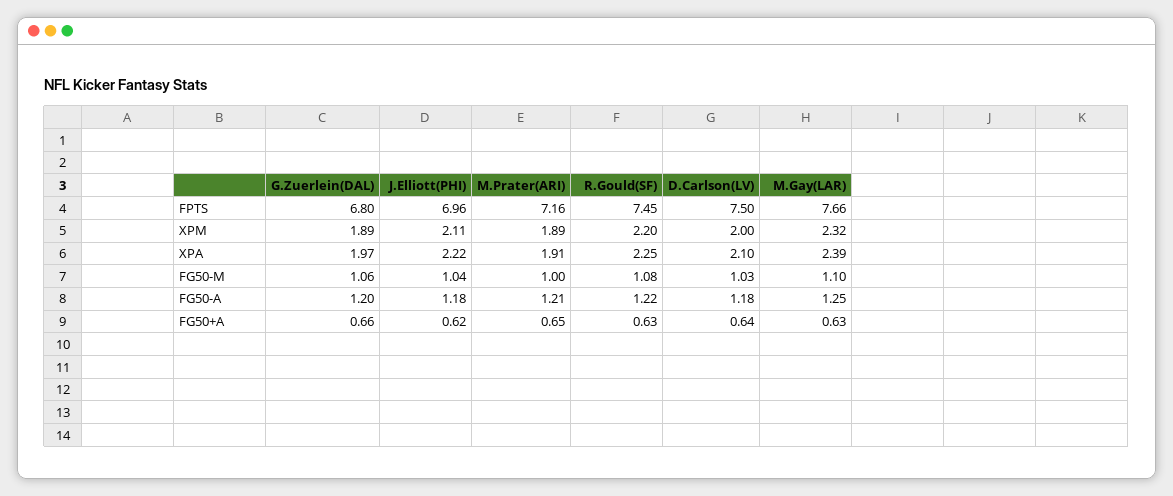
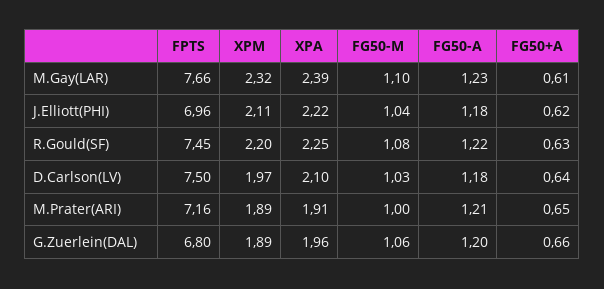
D.Carlson(LV), XPM: 2 -> 1.97
G.Zuerlein(DAL), XPA: 1.97 -> 1.96
M.Gay(LAR), FG50-A: 1.25 -> 1.23
M.Gay(LAR), FG50+A: 0.63 -> 0.61

